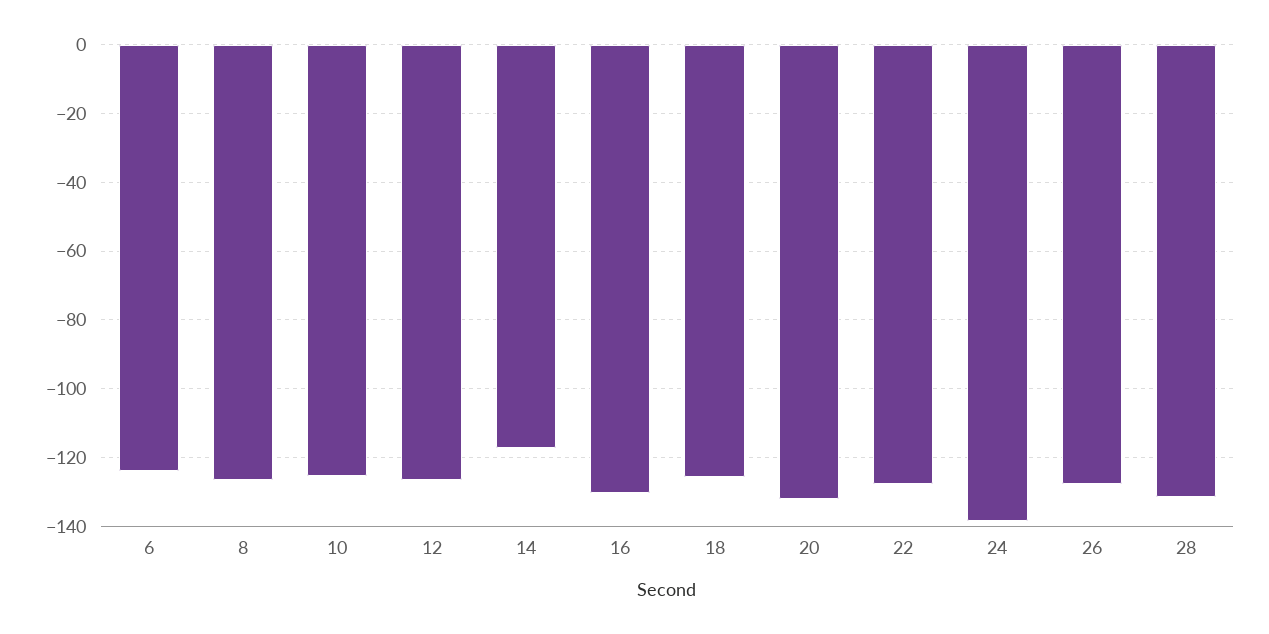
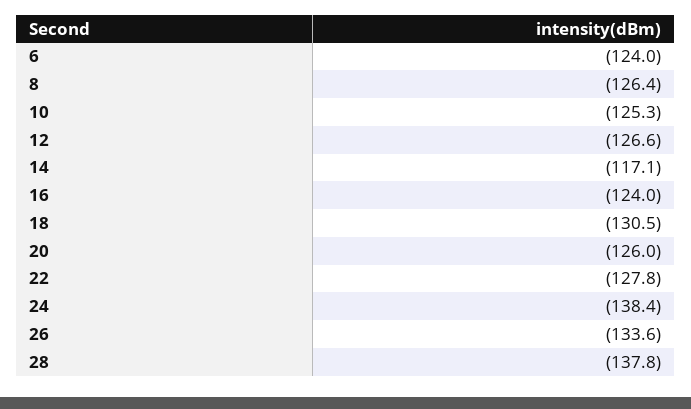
16: -130 -> -124
18: -126 -> -130.5
20: -132 -> -126
26: -128 -> -133.6
28: -132 -> -137.8

